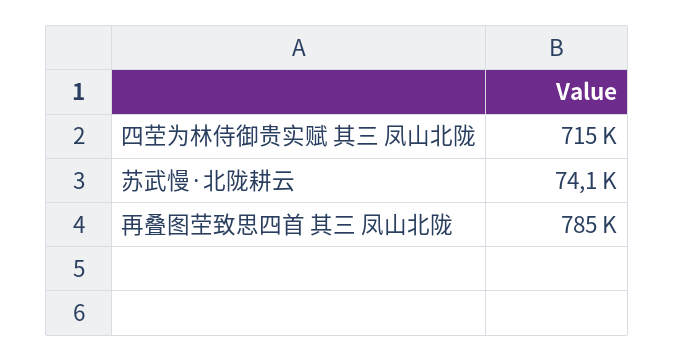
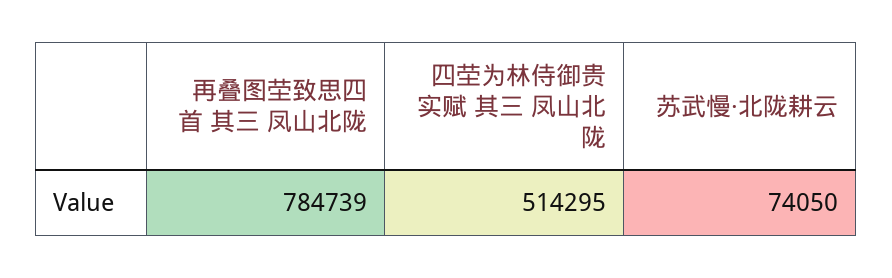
四茔为林侍御贵实赋 其三 凤山北陇: 715000 -> 514295

